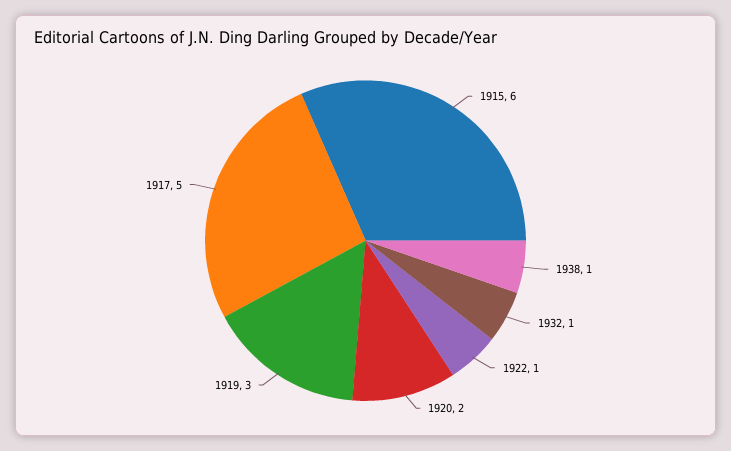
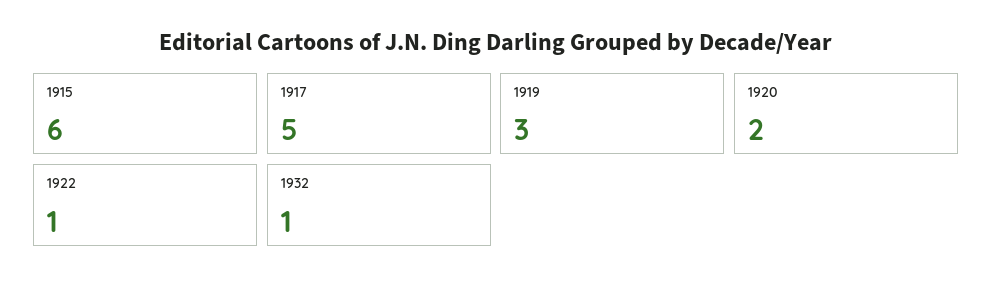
1938: 1 -> none

